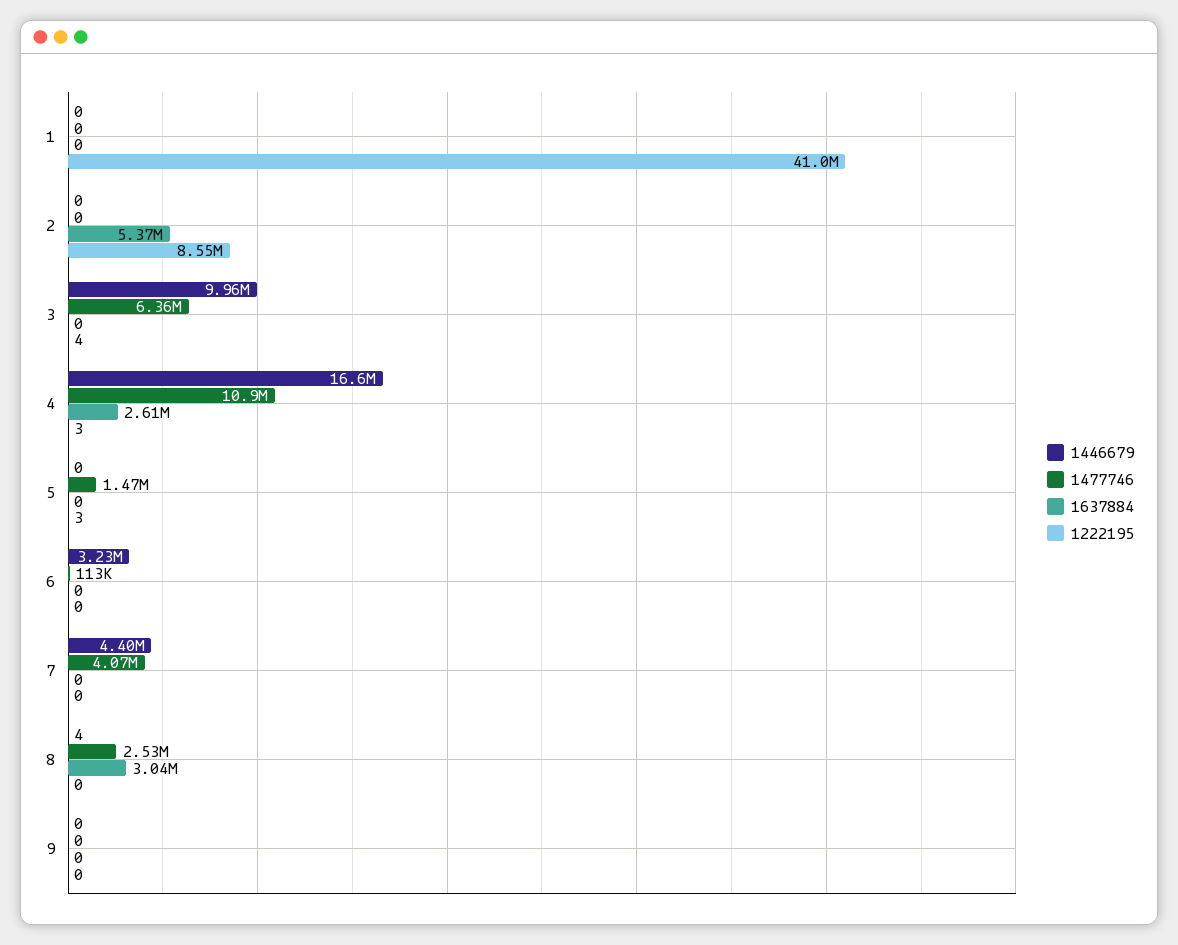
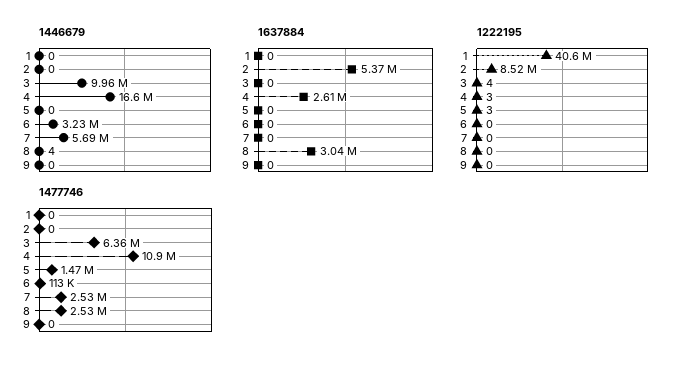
1222195, 1: 41000000 -> 40600000
1222195, 2: 8550000 -> 8520000
1446679, 7: 4400000 -> 5690000
1477746, 7: 4070000 -> 2530000

